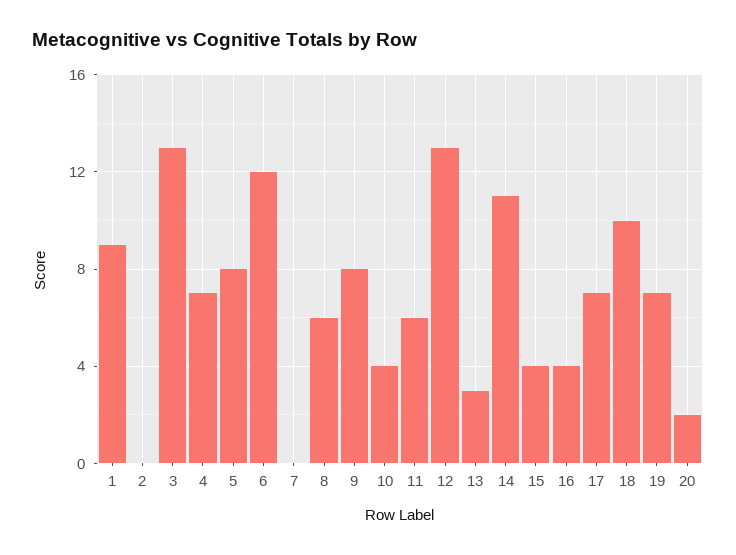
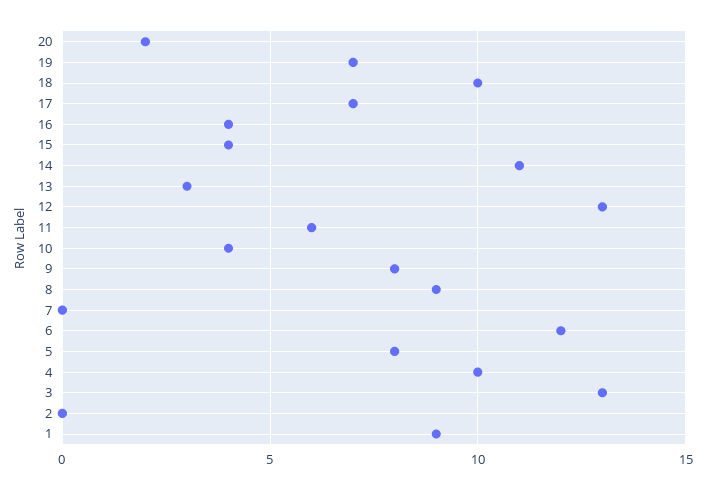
4: 7 -> 10
8: 6 -> 9

